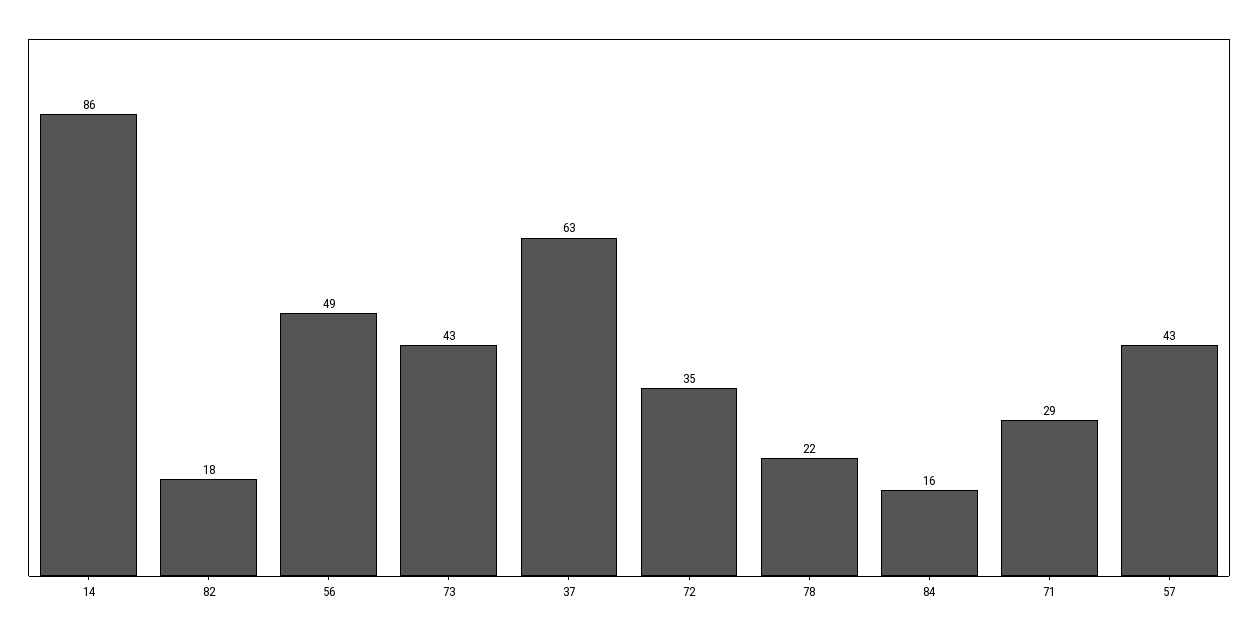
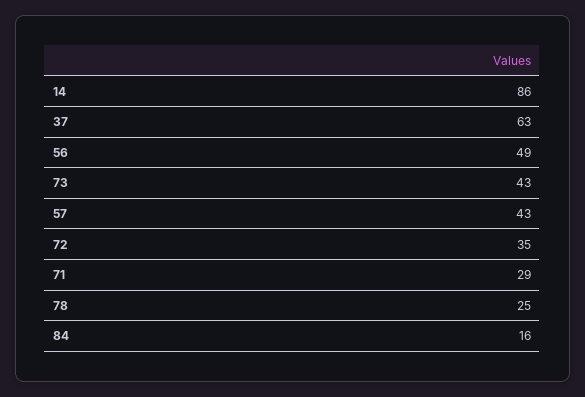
82: 18 -> none
78: 22 -> 25

